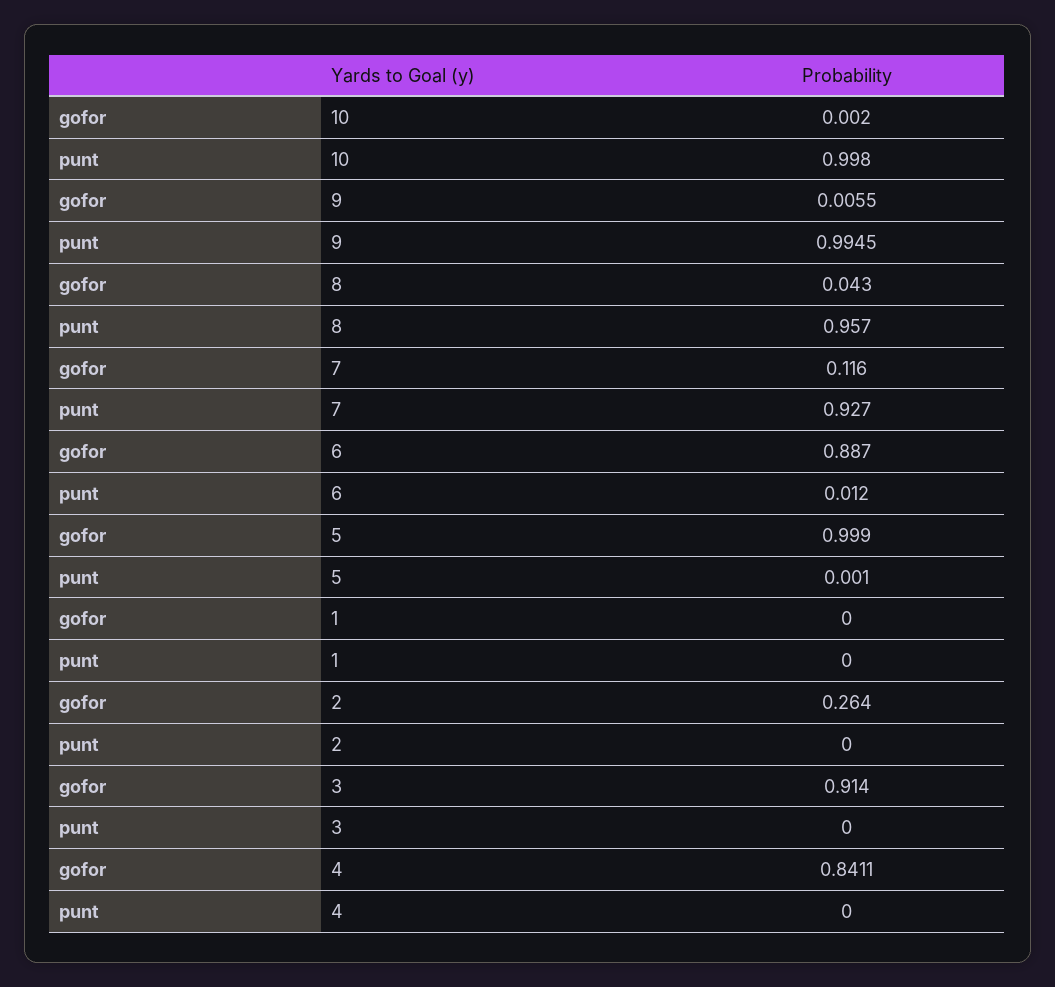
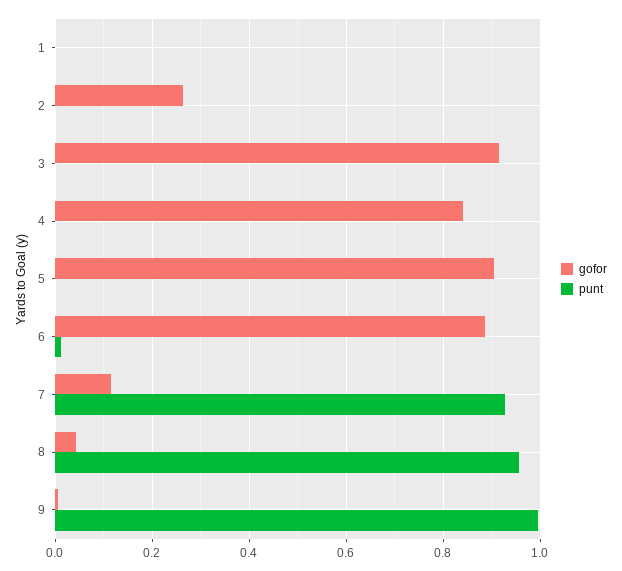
gofor, 10: 0.002 -> none
punt, 10: 0.998 -> none
gofor, 5: 0.999 -> 0.9

